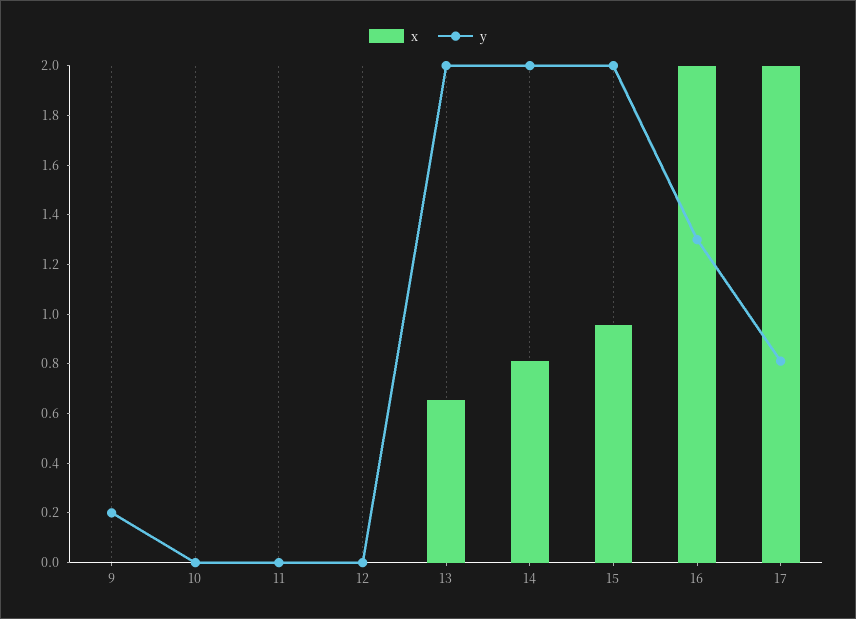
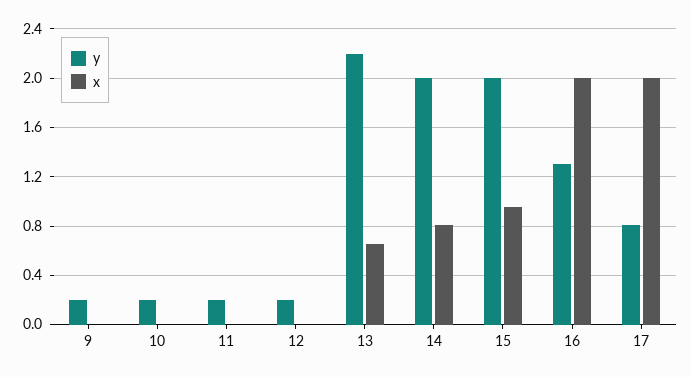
y, 10: 0 -> 0.2
y, 11: 0 -> 0.2
y, 12: 0 -> 0.2
y, 13: 2 -> 2.2

